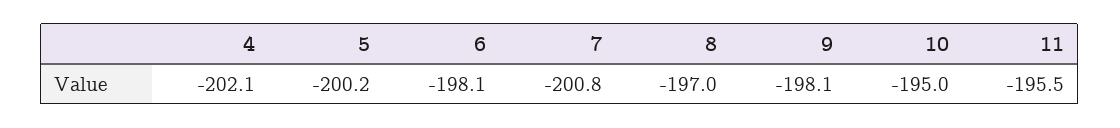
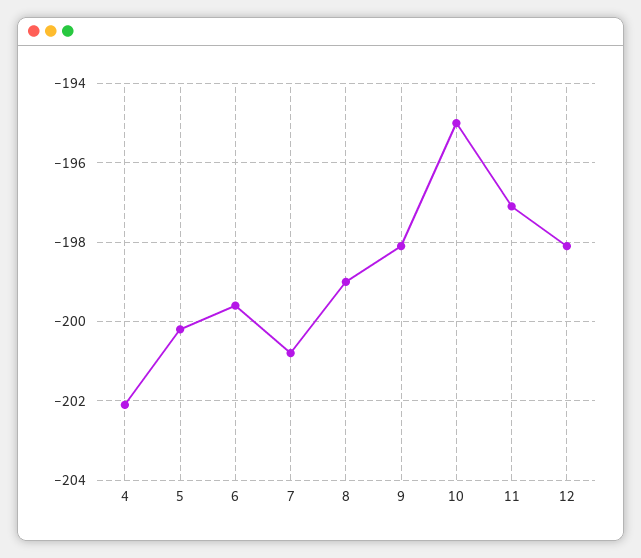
6: -198.1 -> -199.5
8: -197 -> -199
11: -195.5 -> -197
12: none -> -198

